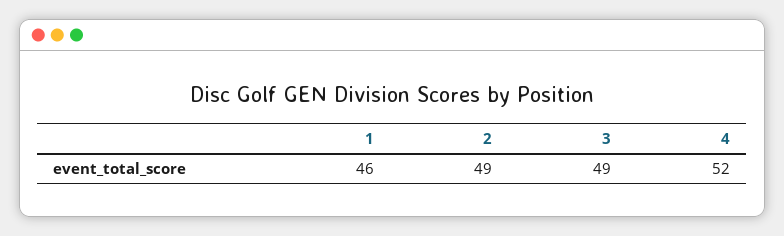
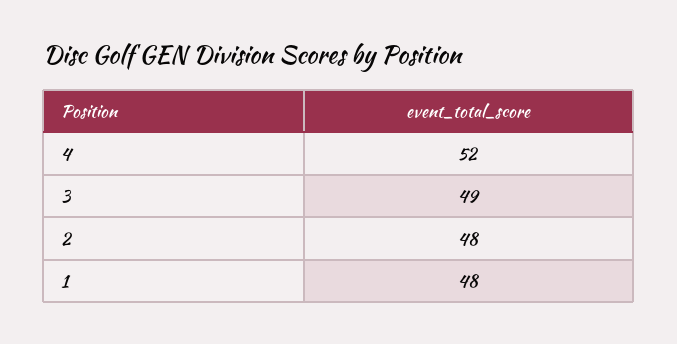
1: 46 -> 48
2: 49 -> 48

